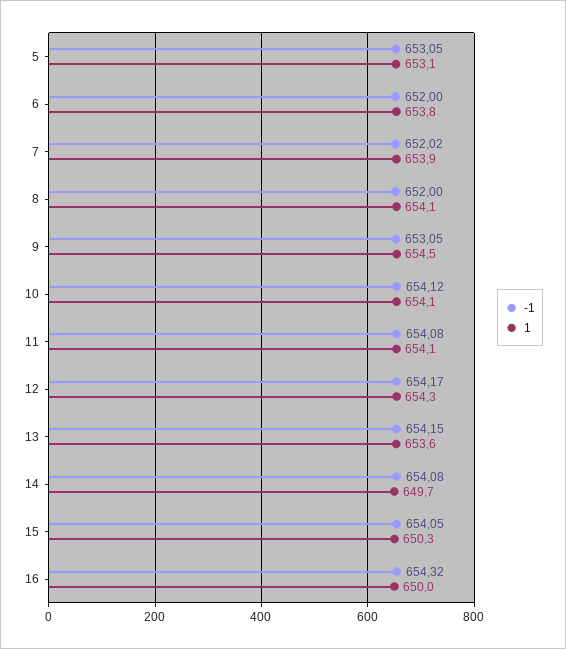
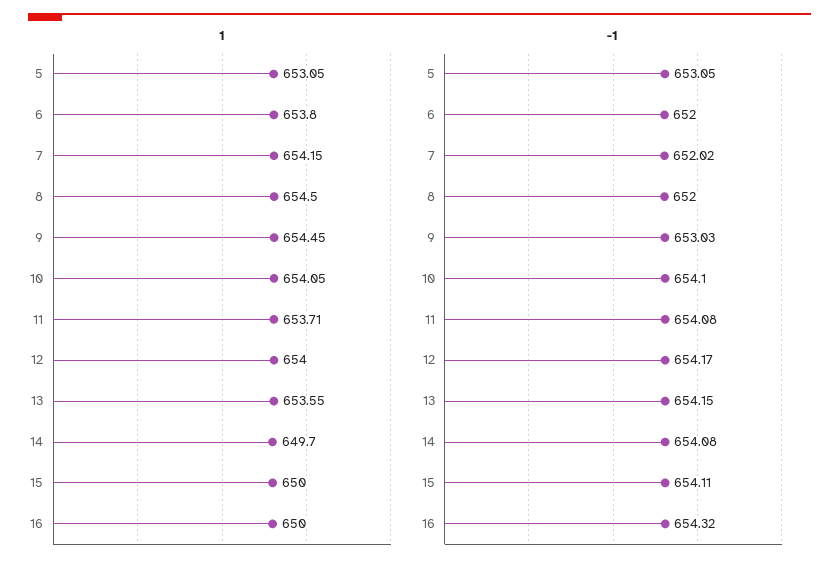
1, 7: 653.9 -> 654.15
1, 8: 654.1 -> 654.5
-1, 9: 653.05 -> 653.03
-1, 10: 654.12 -> 654.1
1, 11: 654.1 -> 653.71
1, 12: 654.3 -> 654
-1, 15: 654.05 -> 654.11
1, 15: 650.3 -> 650

